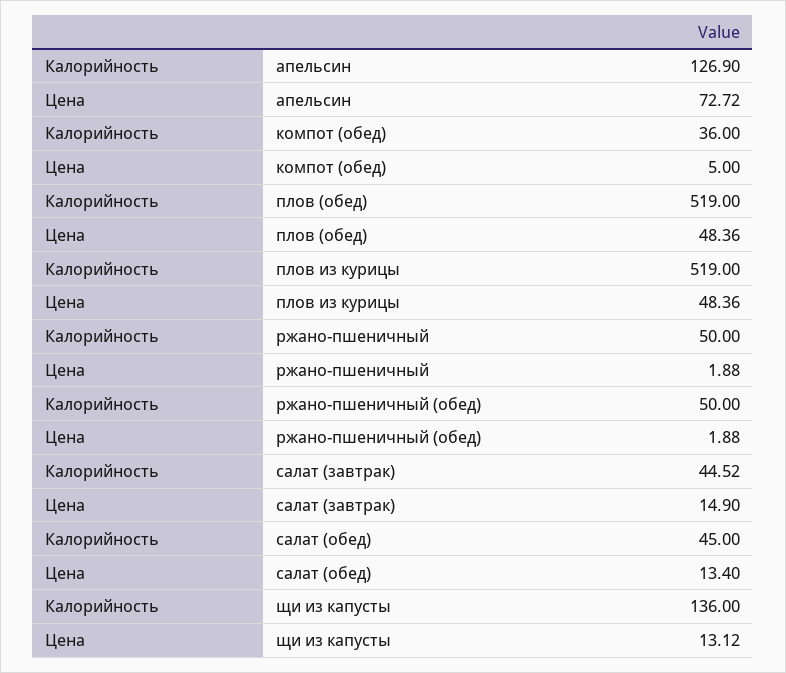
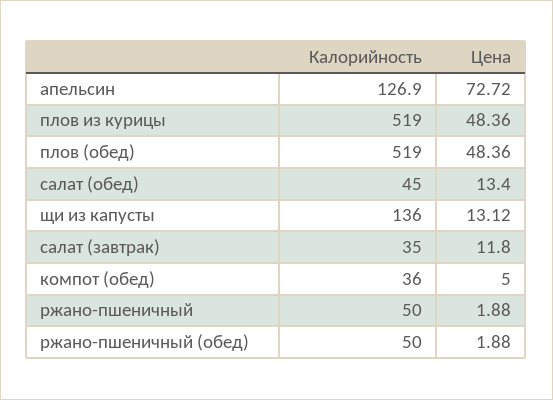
Калорийность, салат (завтрак): 44.52 -> 35
Цена, салат (завтрак): 14.9 -> 11.8

